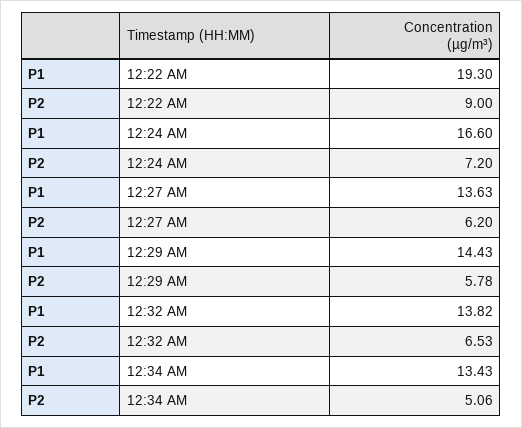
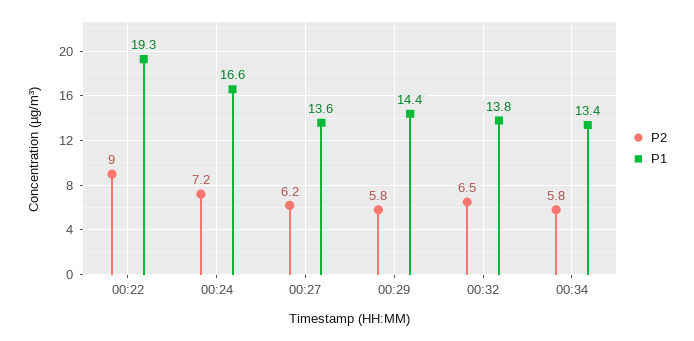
P2, 12:34 AM: 5.06 -> 5.8

